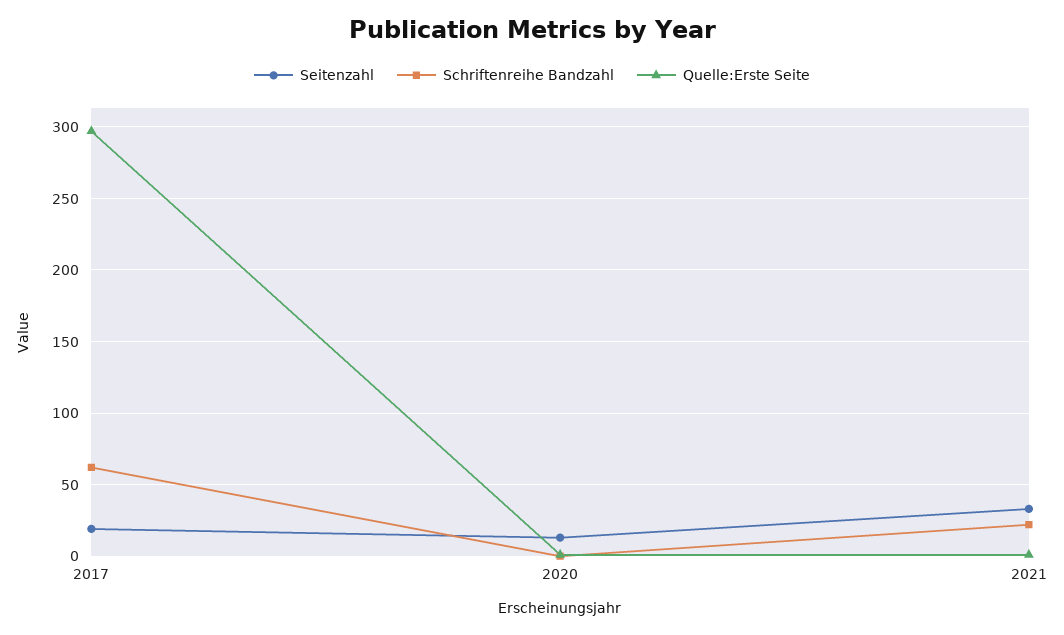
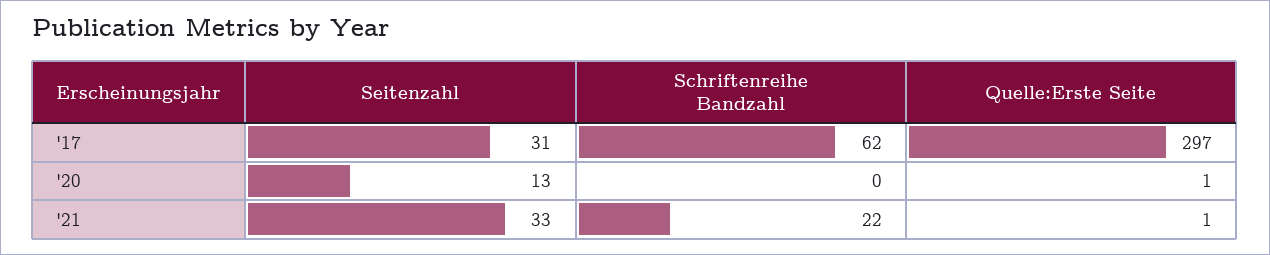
Seitenzahl, 2017: 20 -> 31

